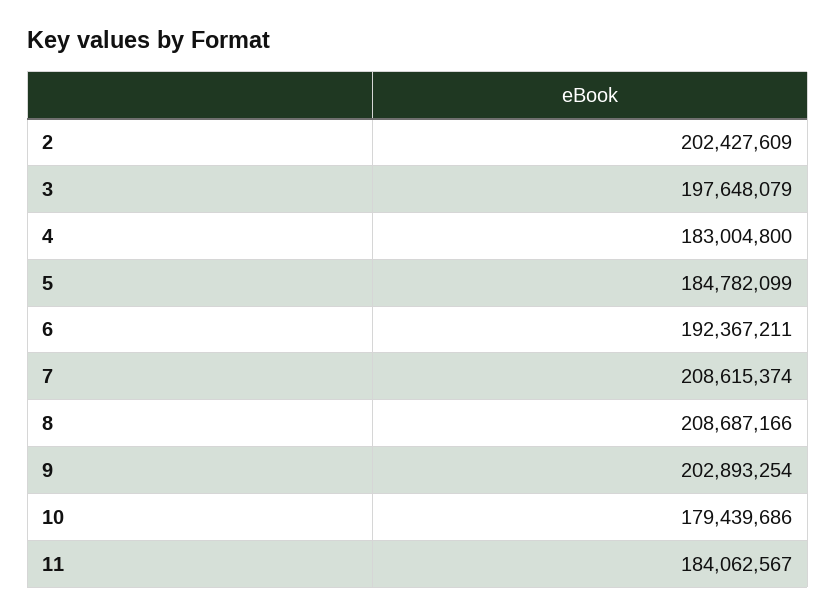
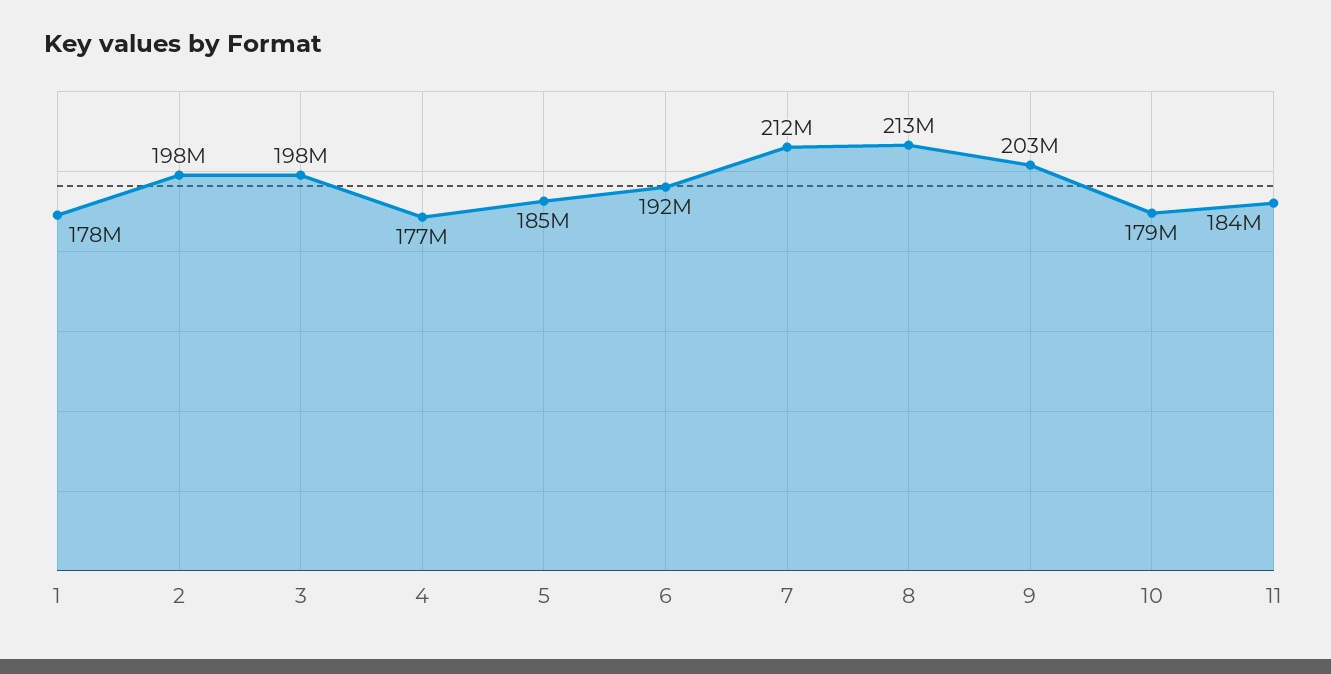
2: 202427609 -> 198000000
4: 183004800 -> 177000000
7: 208615374 -> 212000000
8: 208687166 -> 213000000
1: none -> 178000000

